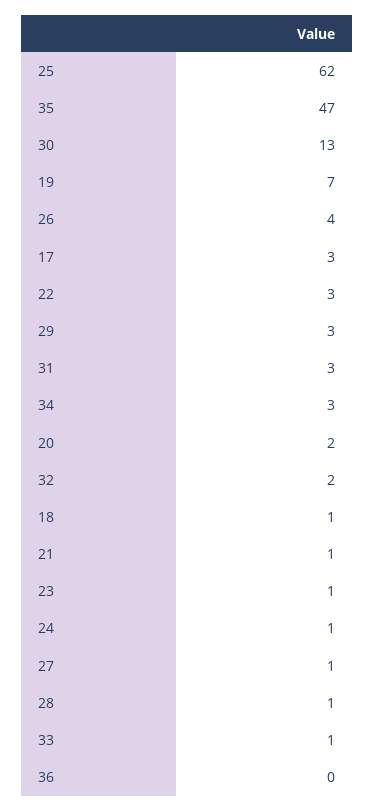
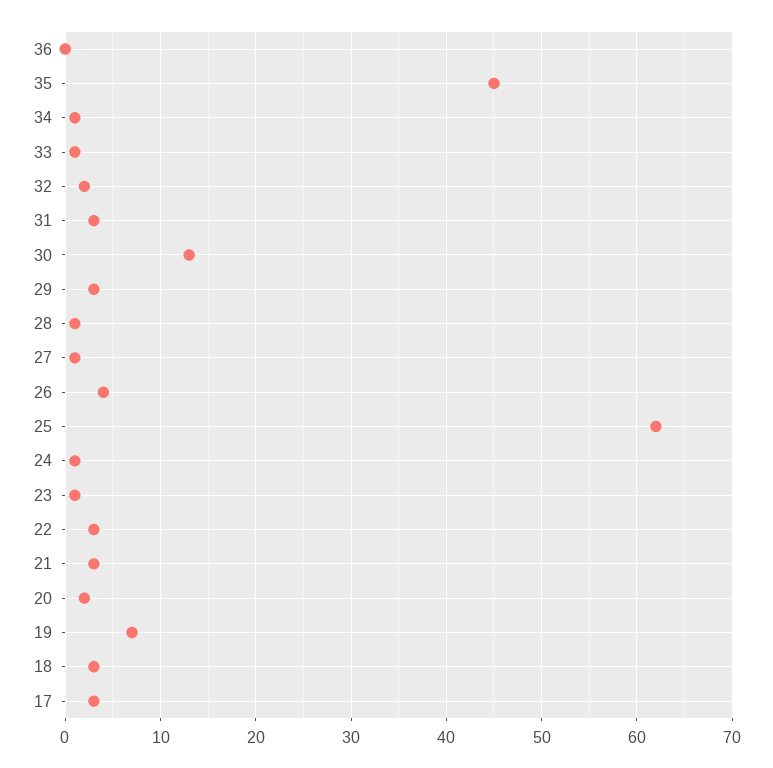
35: 47 -> 45
34: 3 -> 1
18: 1 -> 3
21: 1 -> 3

